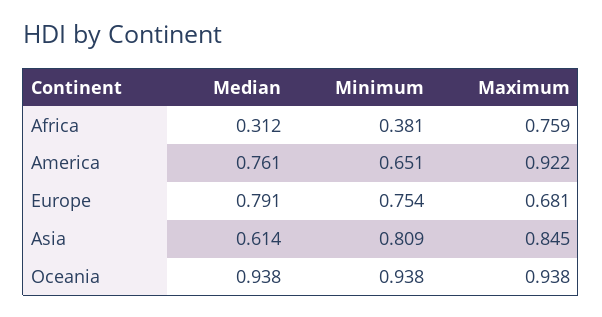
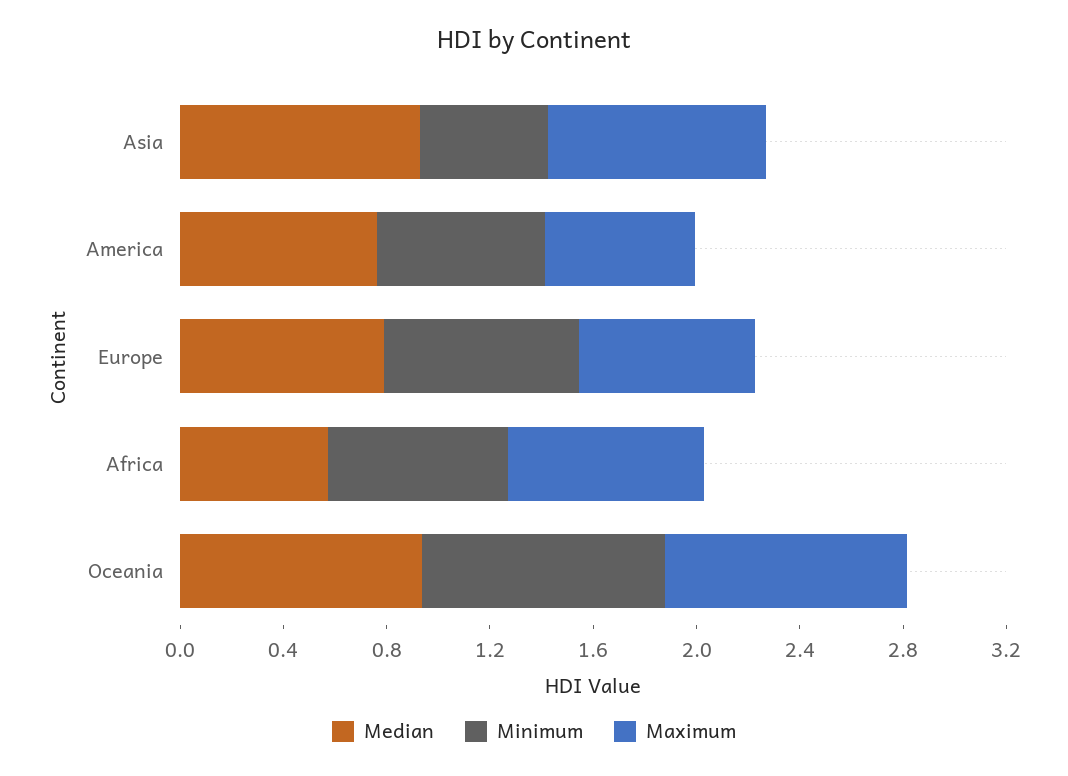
Median, Africa: 0.312 -> 0.6
Minimum, Africa: 0.381 -> 0.7
Maximum, America: 0.922 -> 0.6
Median, Asia: 0.614 -> 0.9
Minimum, Asia: 0.809 -> 0.5

